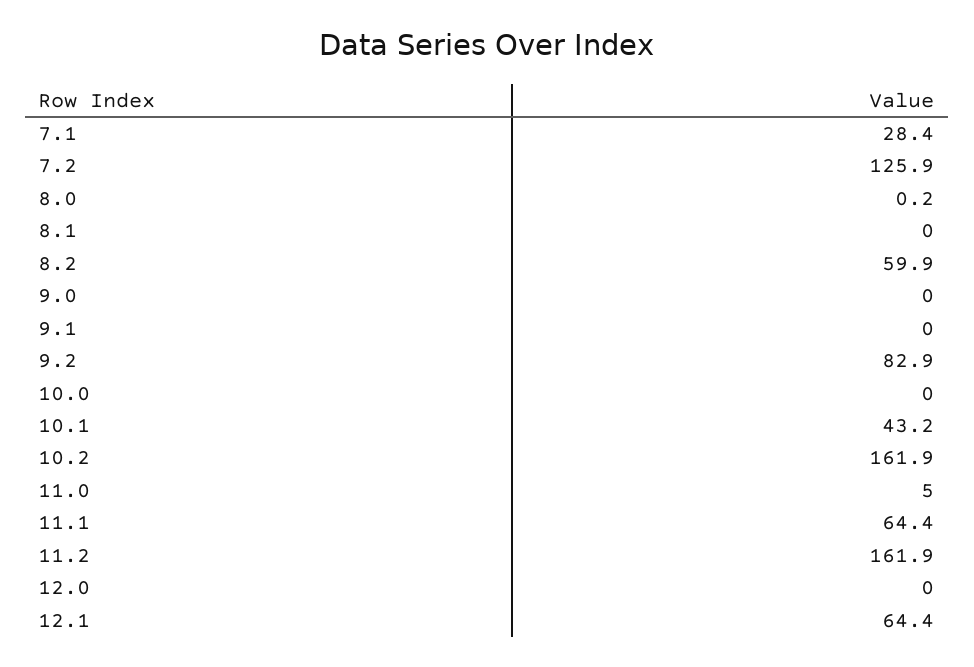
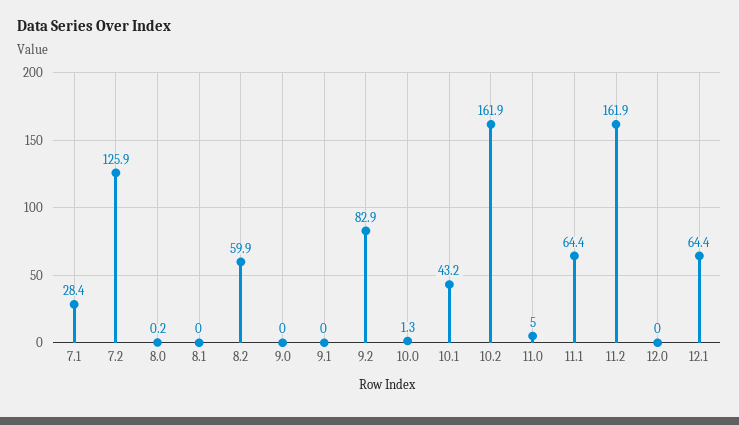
10.0: 0 -> 1.3

